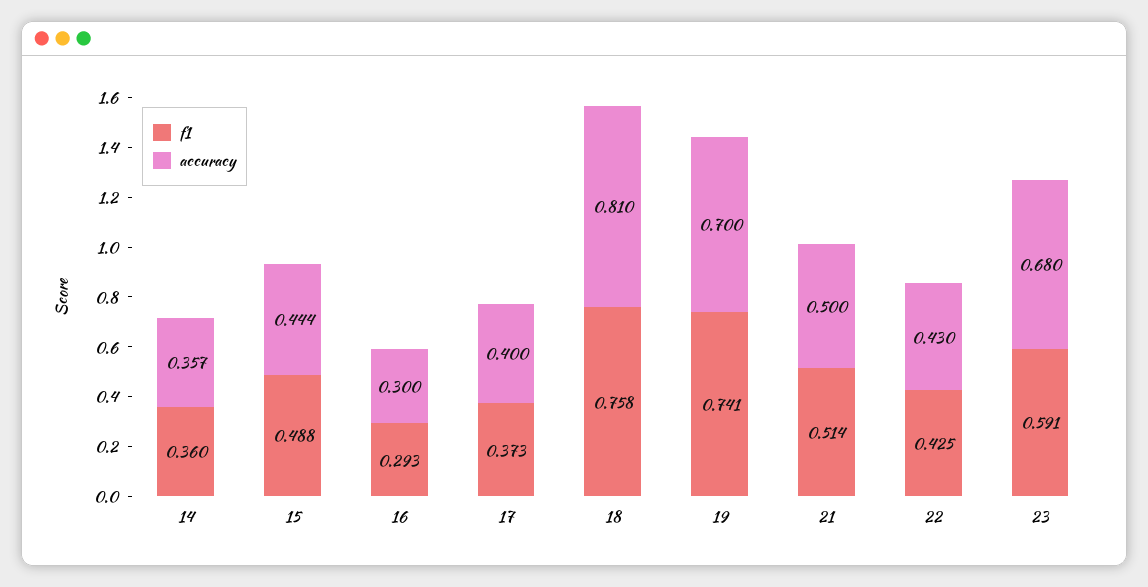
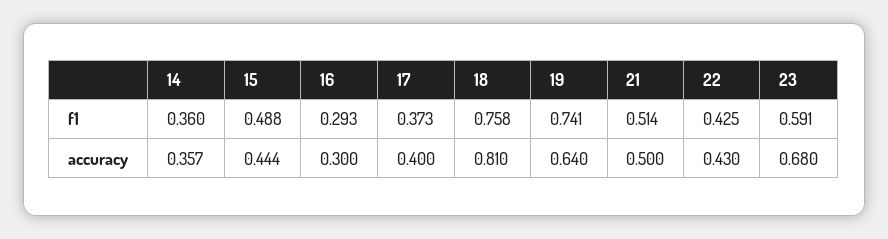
accuracy, 19: 0.7 -> 0.64

